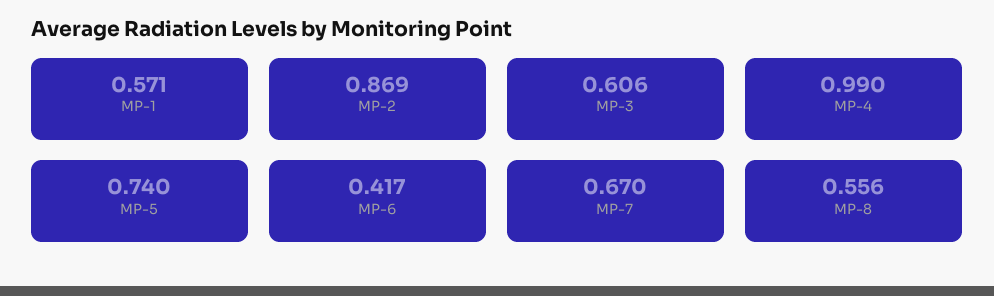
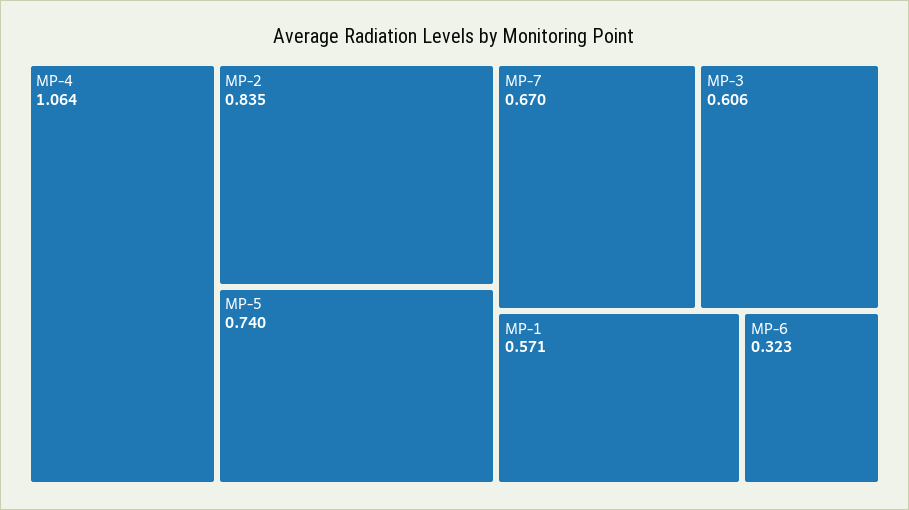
MP-2: 0.869 -> 0.835
MP-4: 0.99 -> 1.064
MP-6: 0.417 -> 0.323
MP-8: 0.556 -> none

